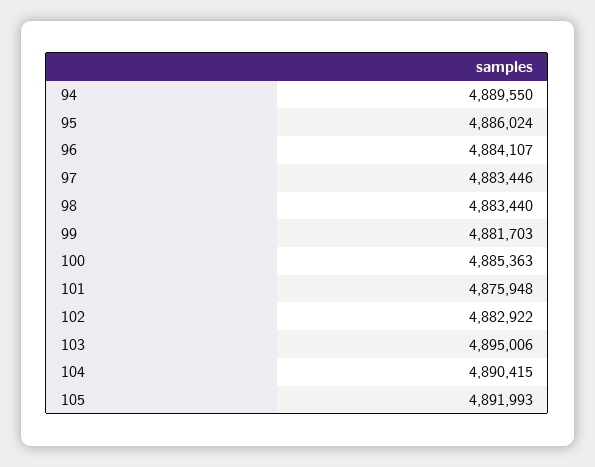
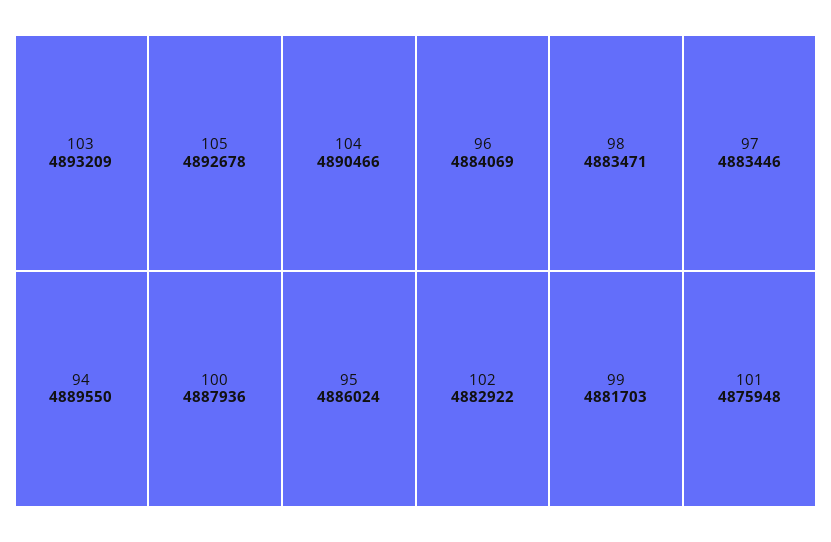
96: 4884107 -> 4884069
98: 4883440 -> 4883471
100: 4885363 -> 4887936
103: 4895006 -> 4893209
104: 4890415 -> 4890466
105: 4891993 -> 4892678

